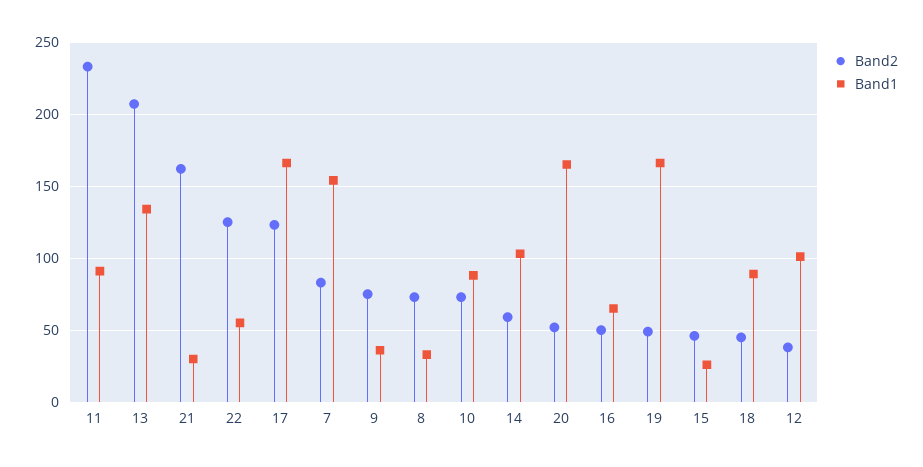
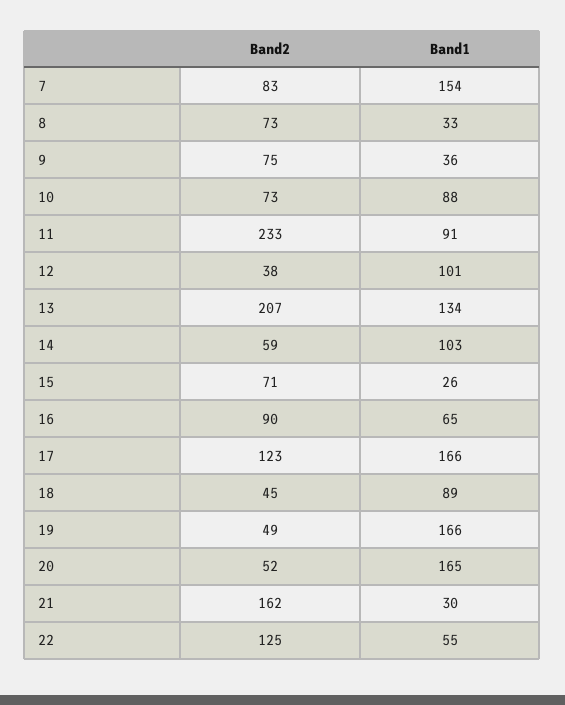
Band2, 16: 50 -> 90
Band2, 15: 45 -> 71

